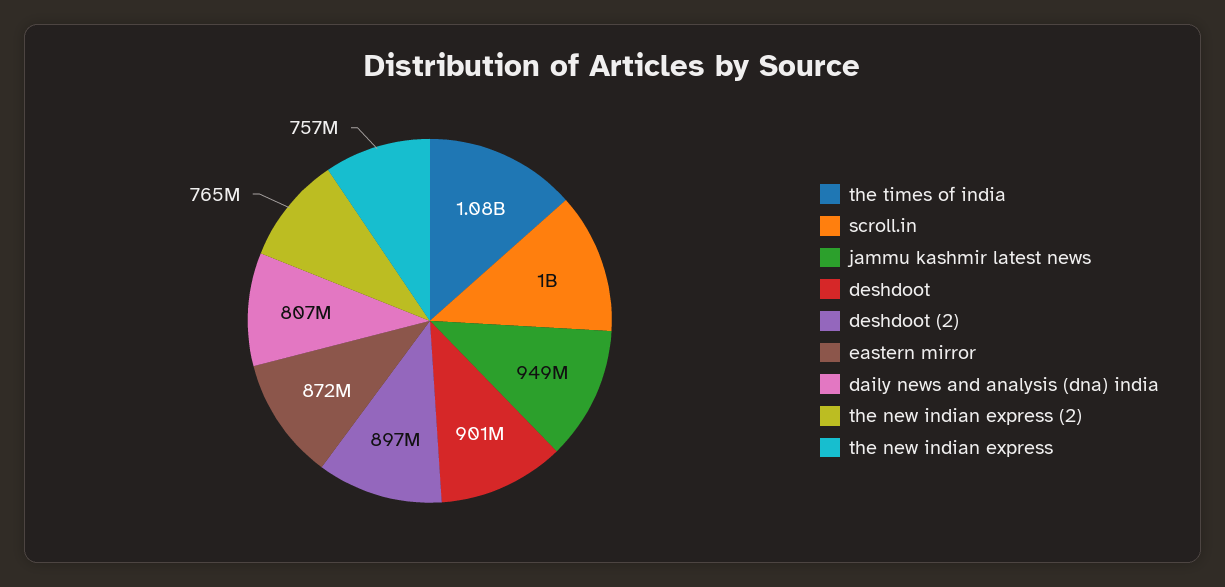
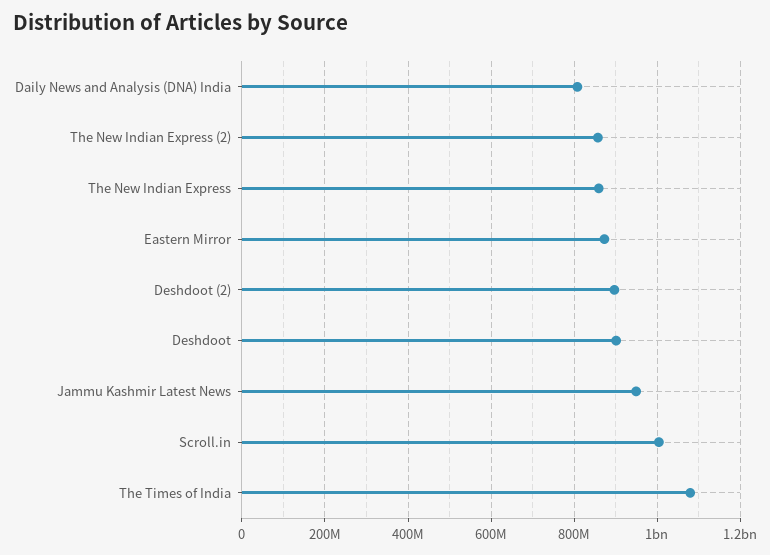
the new indian express (2): 765000000 -> 860000000
the new indian express: 757000000 -> 860000000

